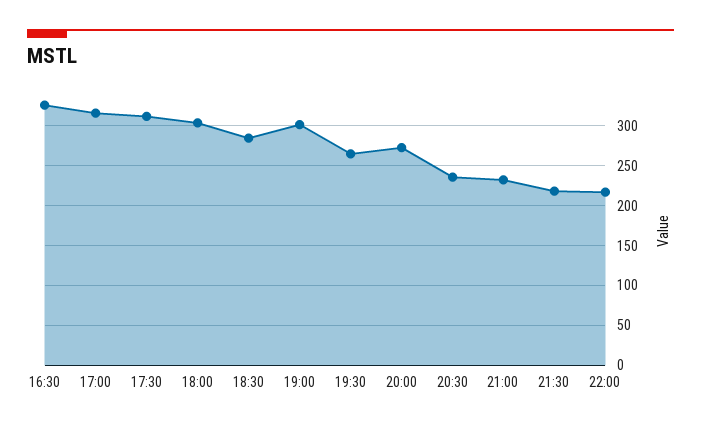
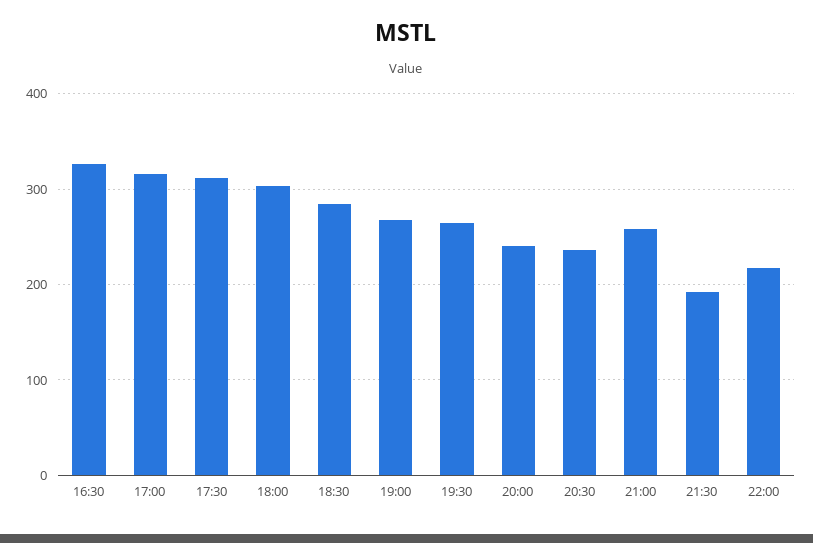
19:00: 300 -> 270
20:00: 270 -> 240
21:00: 230 -> 260
21:30: 220 -> 190

